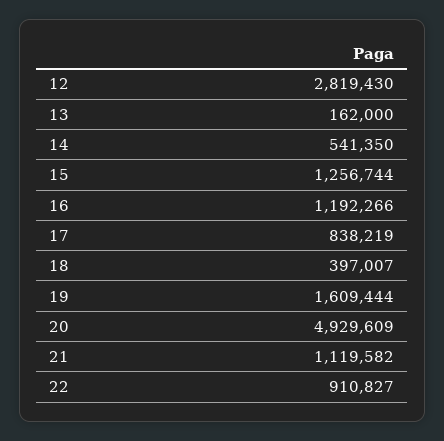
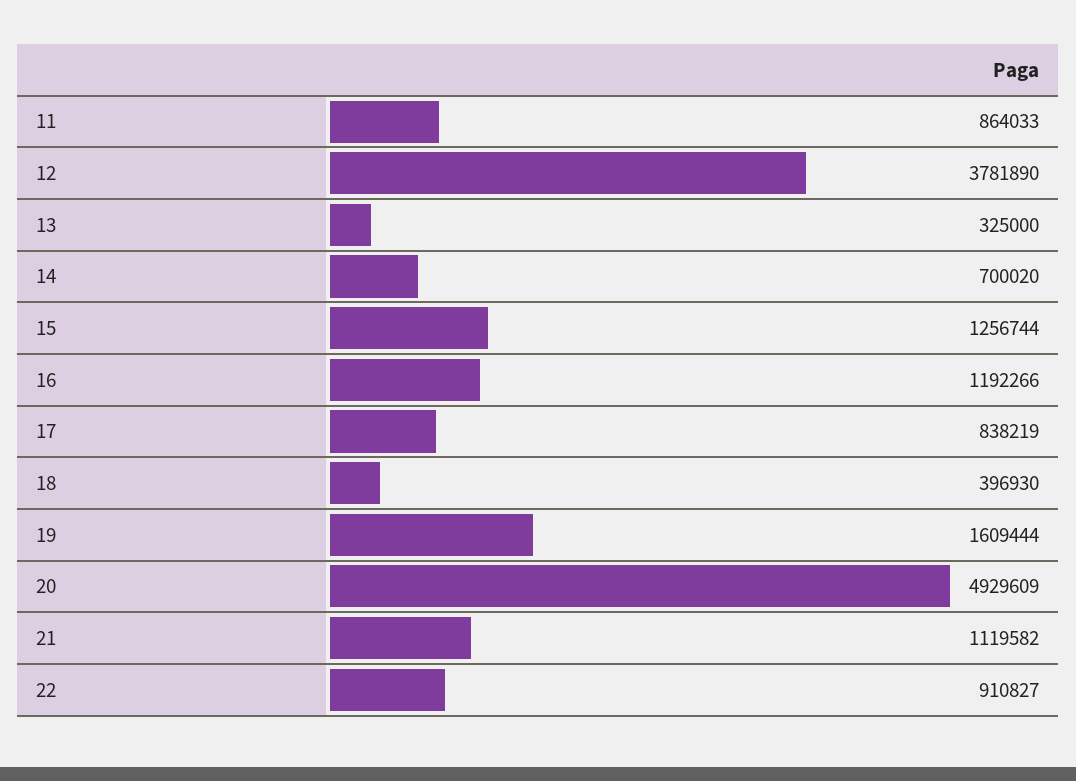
12: 2819430 -> 3781890
13: 162000 -> 325000
14: 541350 -> 700020
18: 397007 -> 396930
11: none -> 864033

